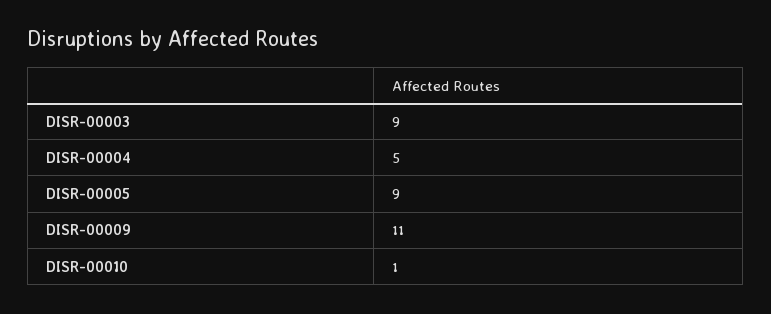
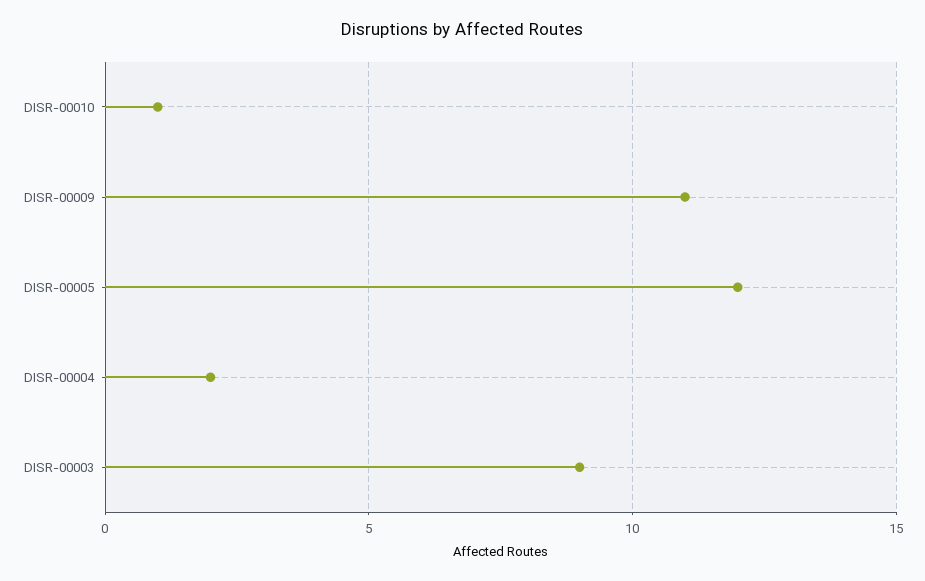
DISR-00004: 5 -> 2
DISR-00005: 9 -> 12

